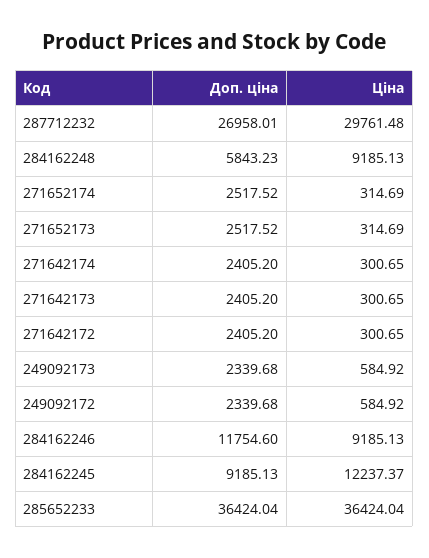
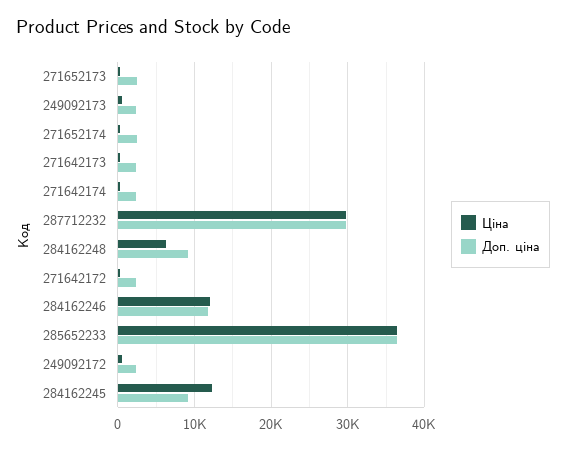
Доп. ціна, 287712232: 26958.01 -> 30000
Доп. ціна, 284162248: 5843.23 -> 9000
Ціна, 284162248: 9185.13 -> 6000
Ціна, 284162246: 9185.13 -> 12000

